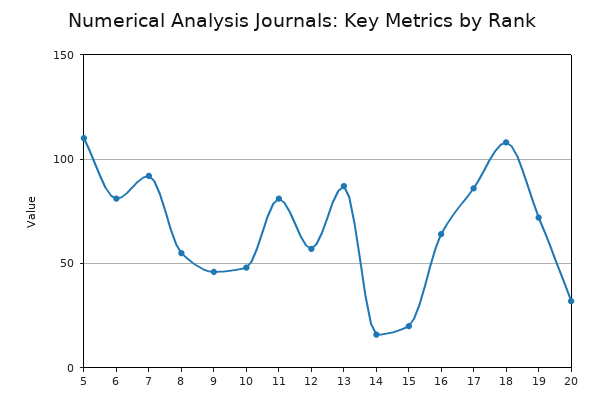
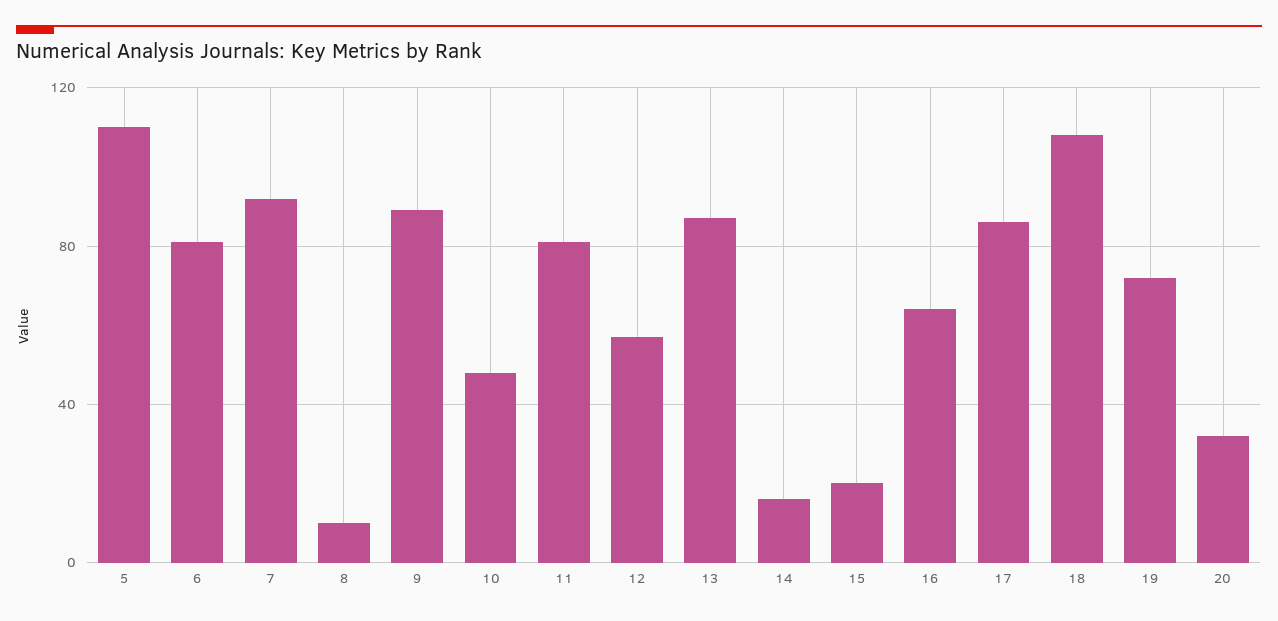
8: 55 -> 10
9: 45 -> 90

